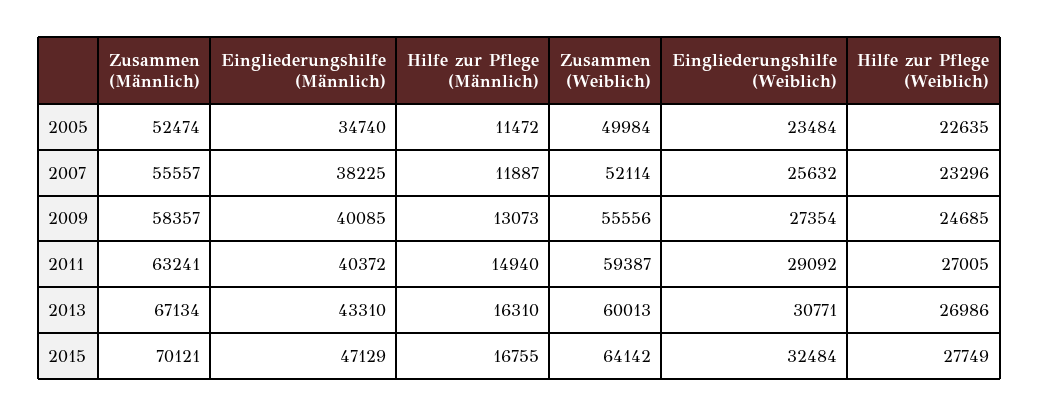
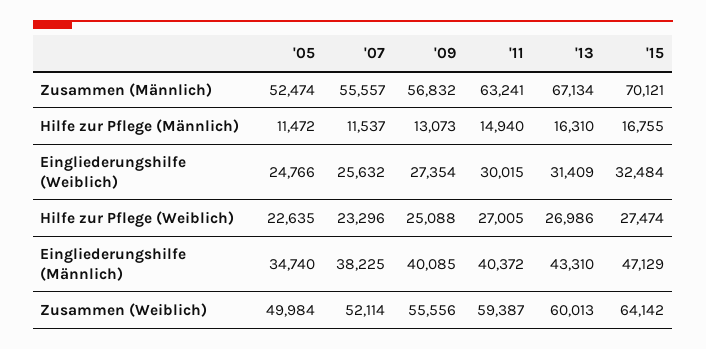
Eingliederungshilfe (Weiblich), 2005: 23484 -> 24766
Hilfe zur Pflege (Männlich), 2007: 11887 -> 11537
Zusammen (Männlich), 2009: 58357 -> 56832
Hilfe zur Pflege (Weiblich), 2009: 24685 -> 25088
Eingliederungshilfe (Weiblich), 2011: 29092 -> 30015
Eingliederungshilfe (Weiblich), 2013: 30771 -> 31409
Hilfe zur Pflege (Weiblich), 2015: 27749 -> 27474

